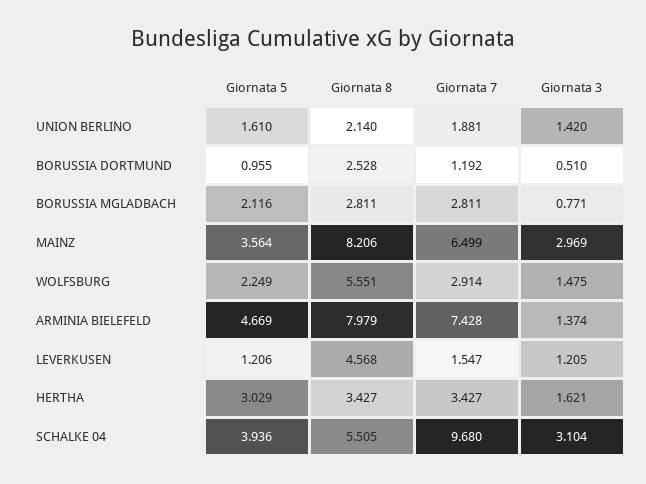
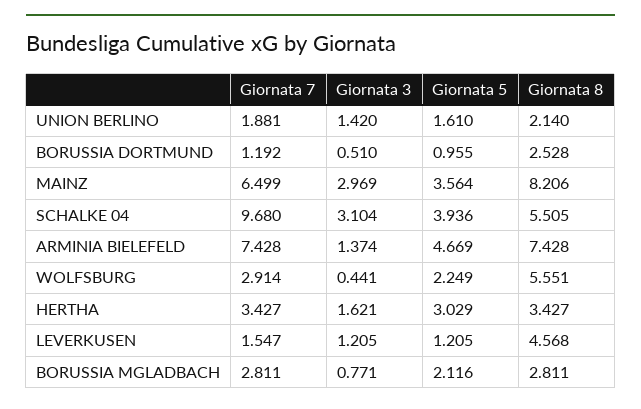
Giornata 3, WOLFSBURG: 1.475 -> 0.441
Giornata 8, ARMINIA BIELEFELD: 7.979 -> 7.428
Giornata 5, LEVERKUSEN: 1.206 -> 1.205

